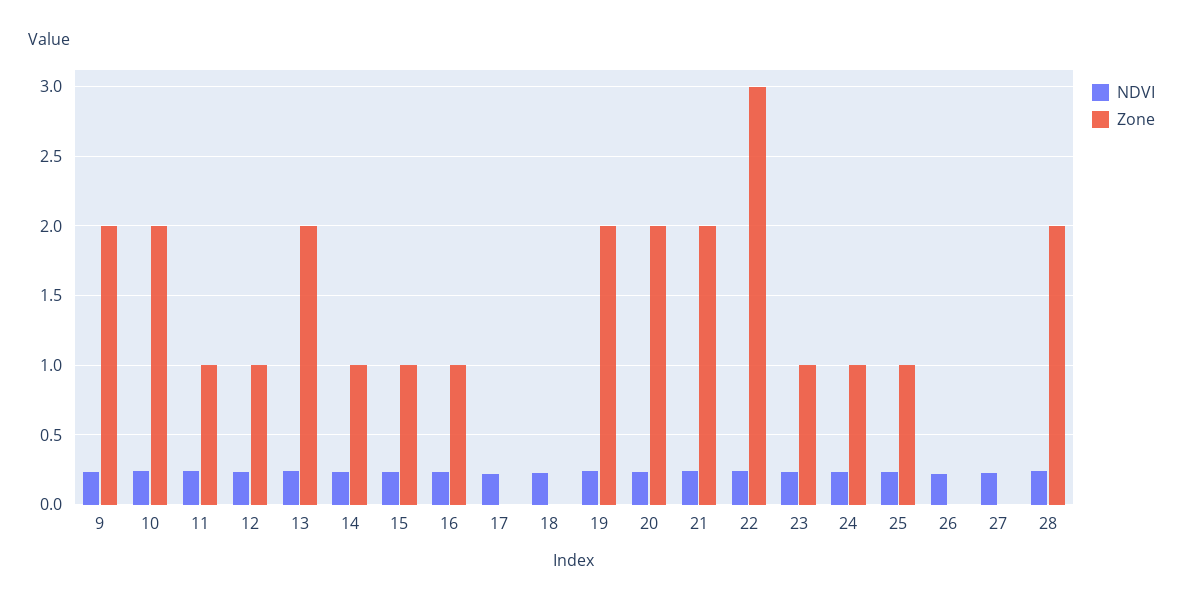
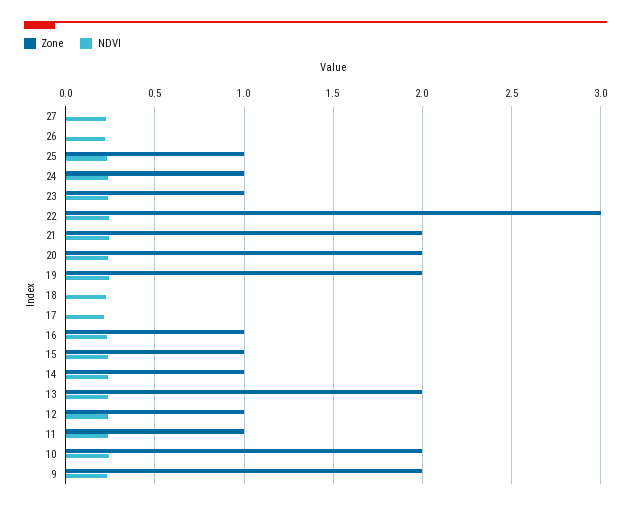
NDVI, 28: 0.25 -> none
Zone, 28: 2 -> none

